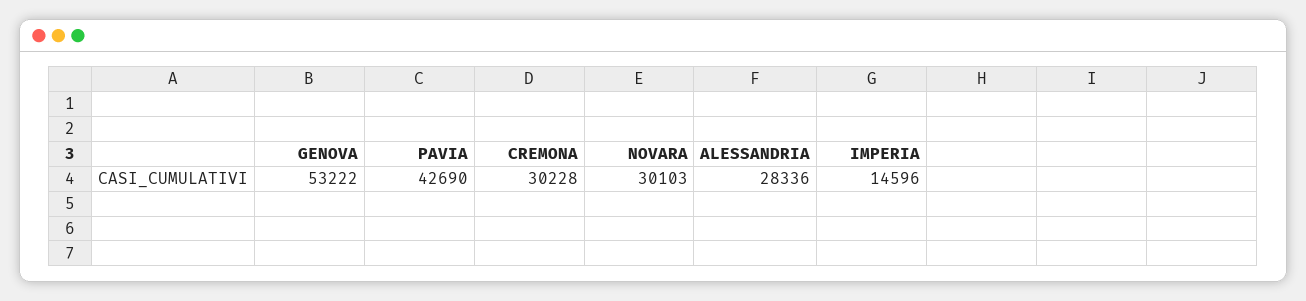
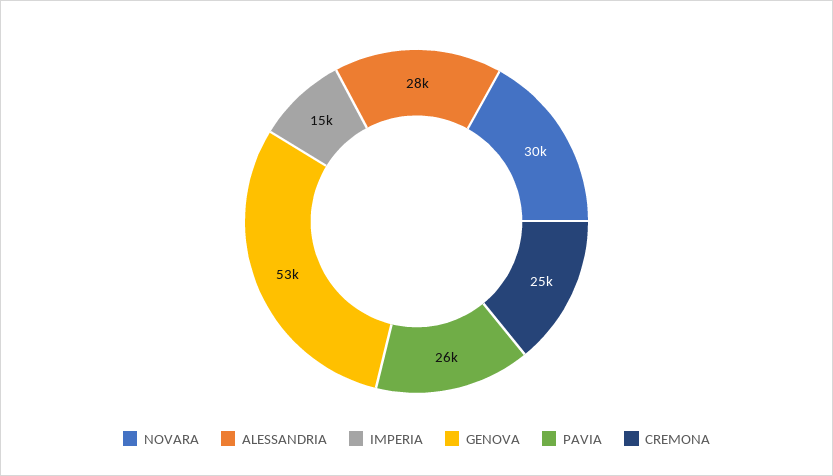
PAVIA: 42690 -> 26000
CREMONA: 30228 -> 25000

